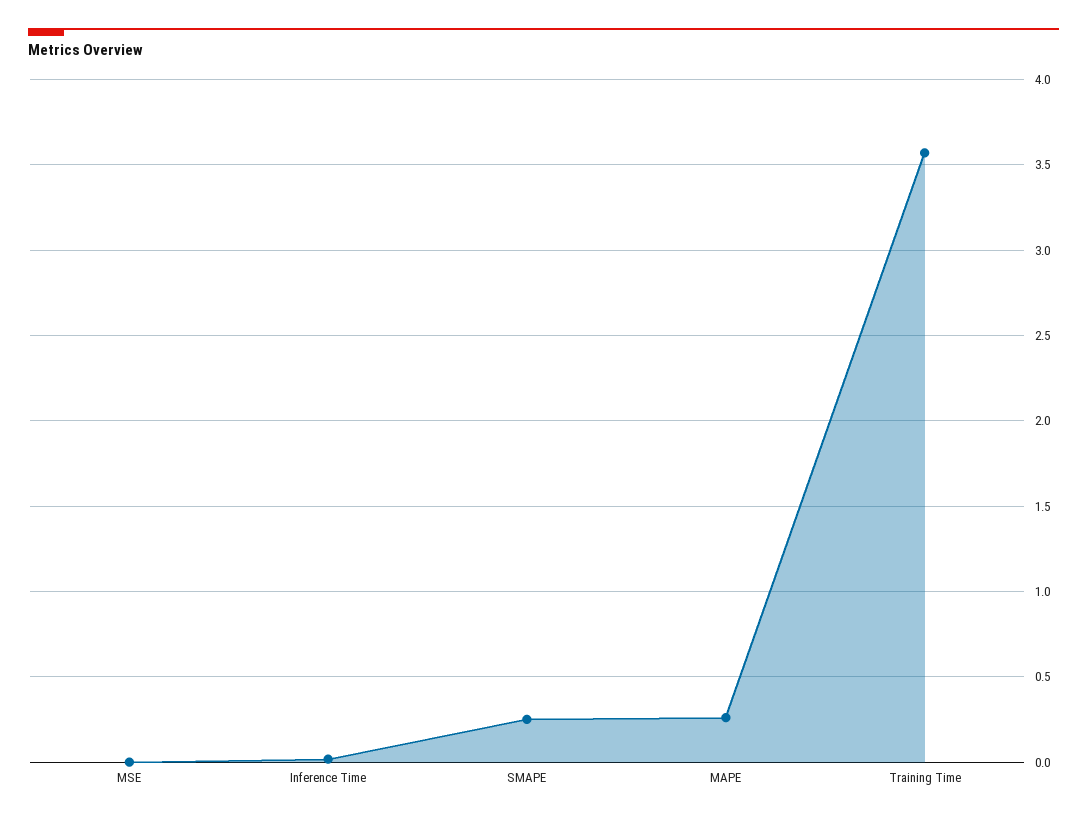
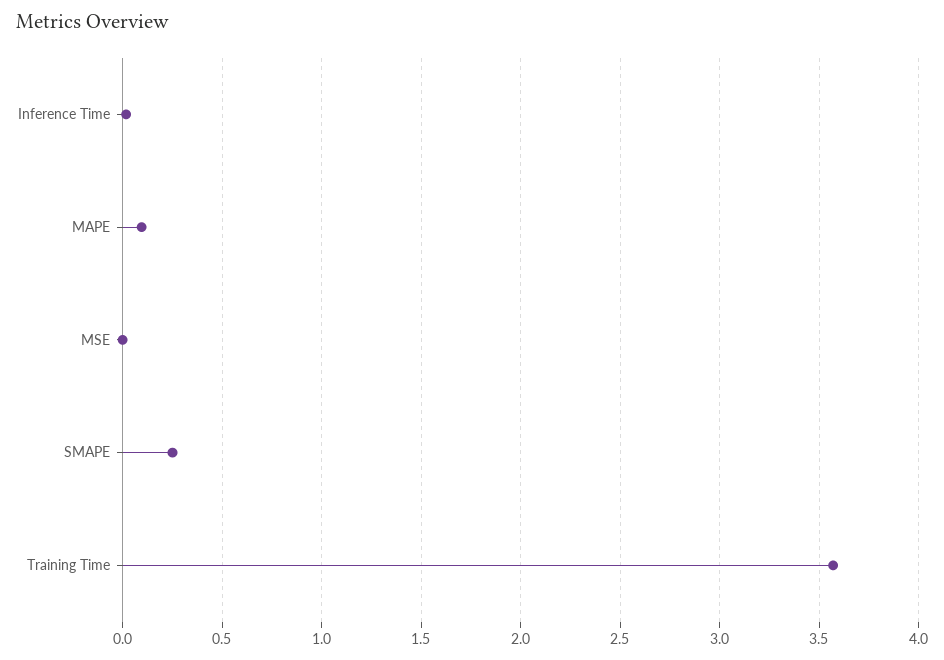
MAPE: 0.25 -> 0.1

